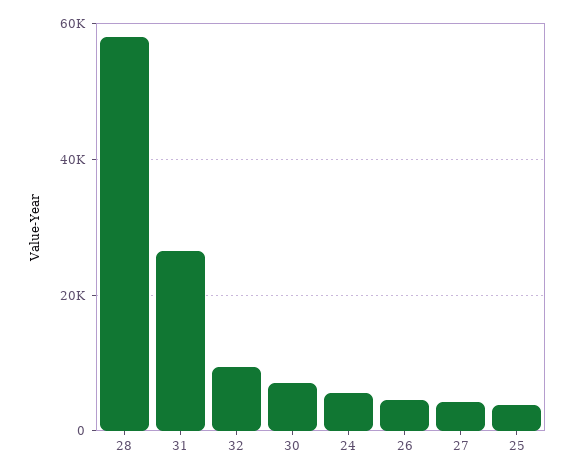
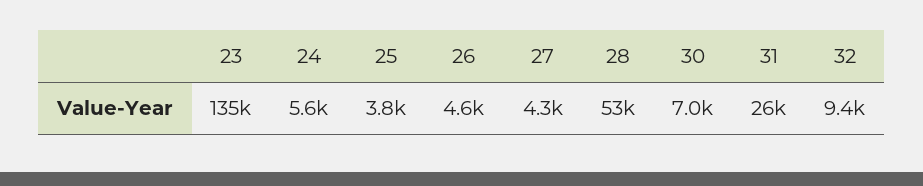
28: 58000 -> 53000
23: none -> 135000

